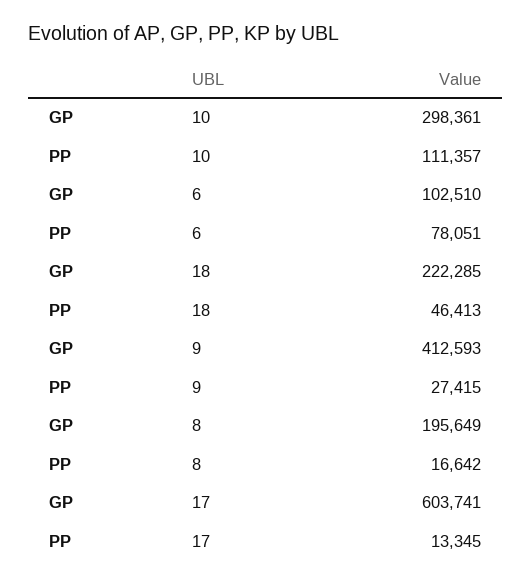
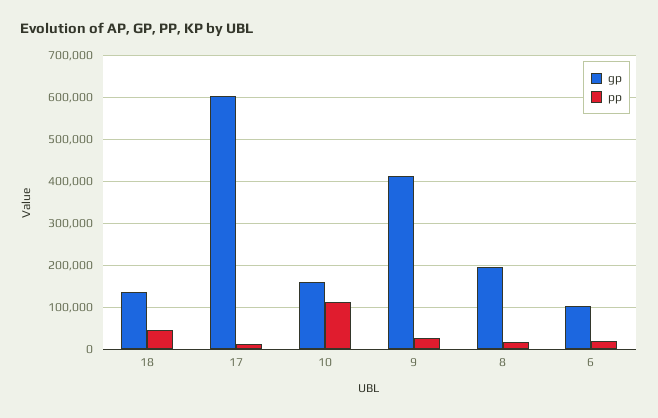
GP, 10: 298361 -> 160000
PP, 6: 78051 -> 20000
GP, 18: 222285 -> 140000

